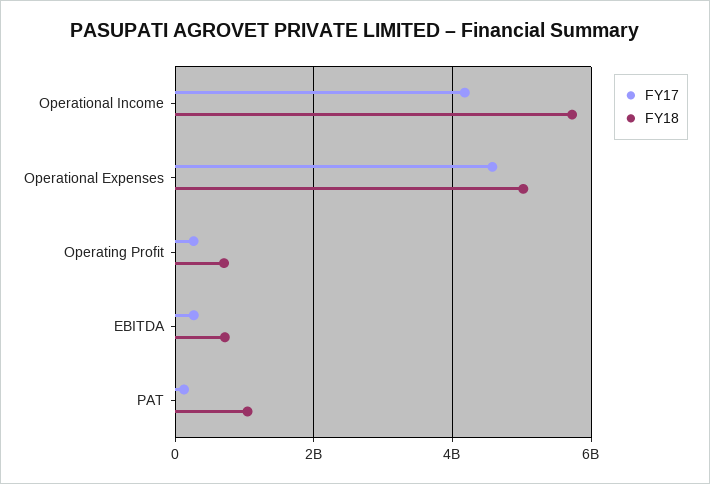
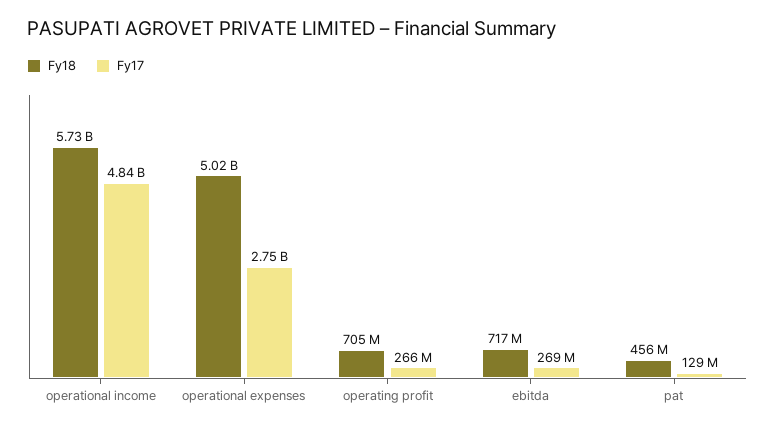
FY17, Operational Income: 4200000000 -> 4840000000
FY17, Operational Expenses: 4600000000 -> 2750000000
FY18, PAT: 1000000000 -> 456000000

